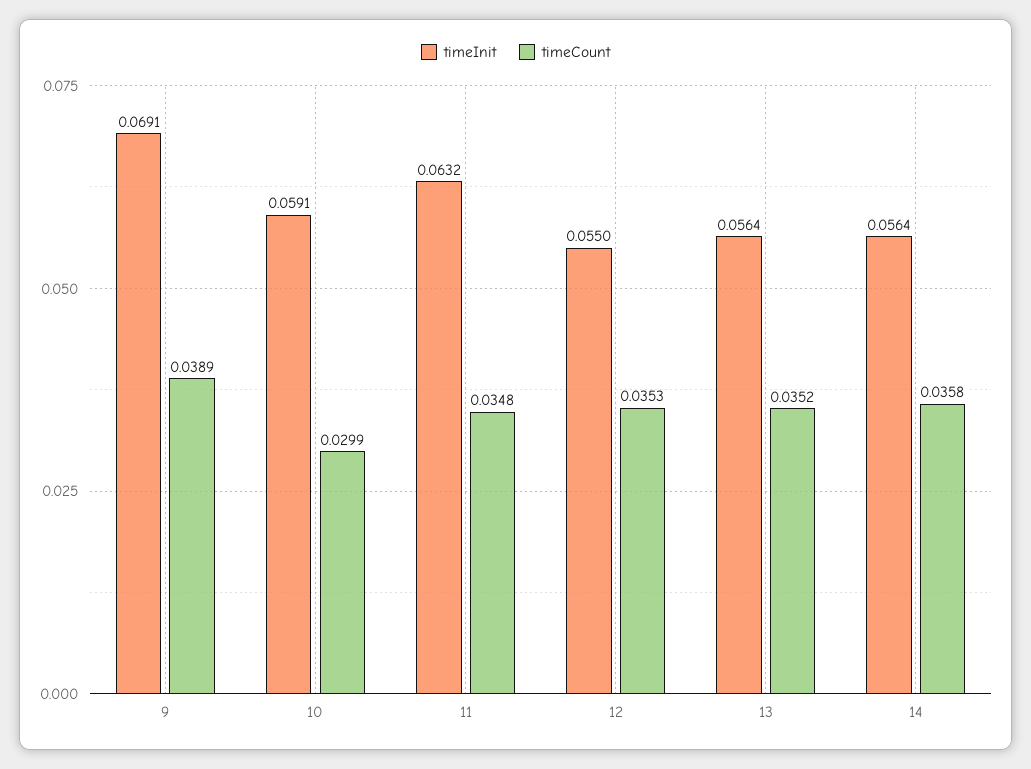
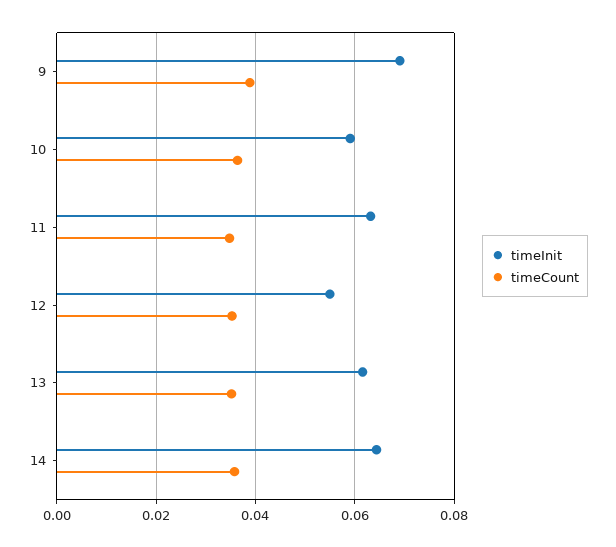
timeCount, 10: 0.0299 -> 0.036
timeInit, 13: 0.0564 -> 0.062
timeInit, 14: 0.0564 -> 0.064

